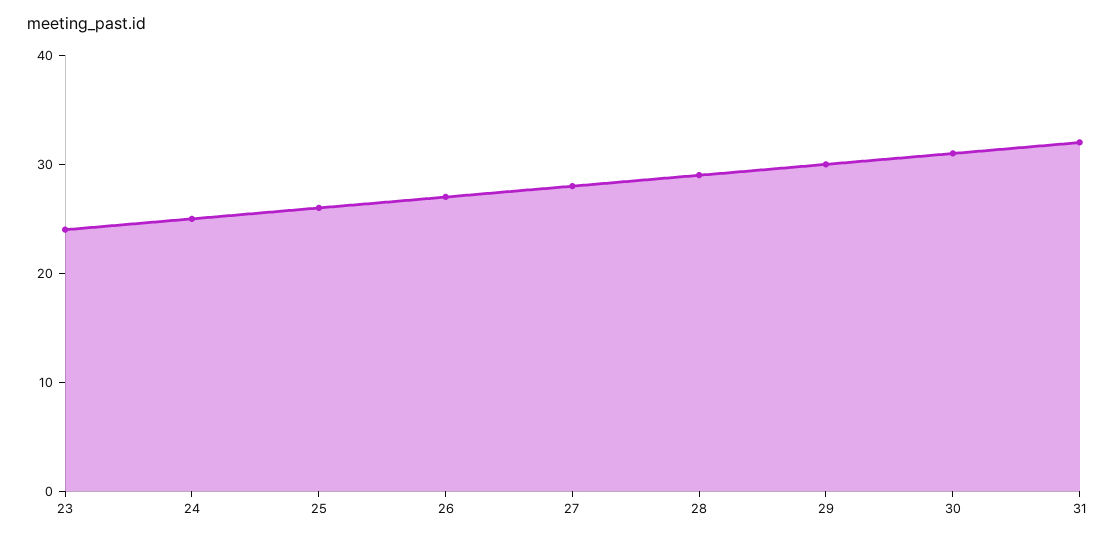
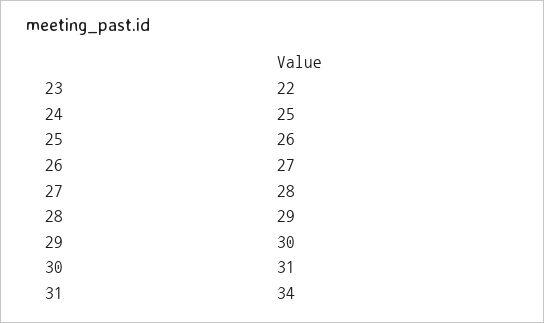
23: 24 -> 22
31: 32 -> 34

